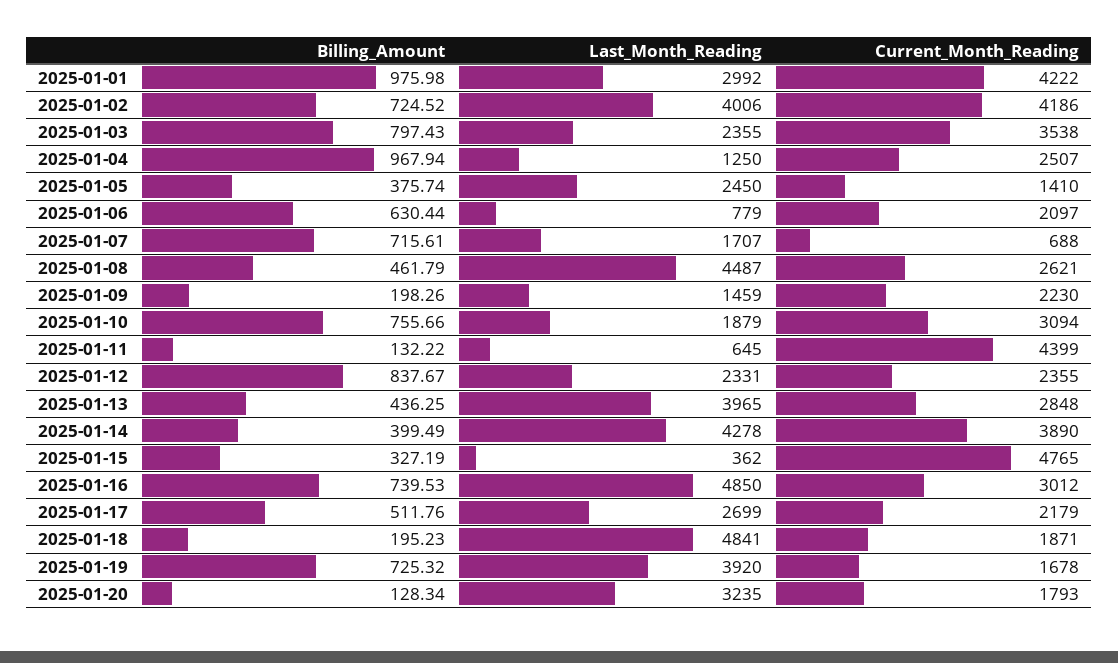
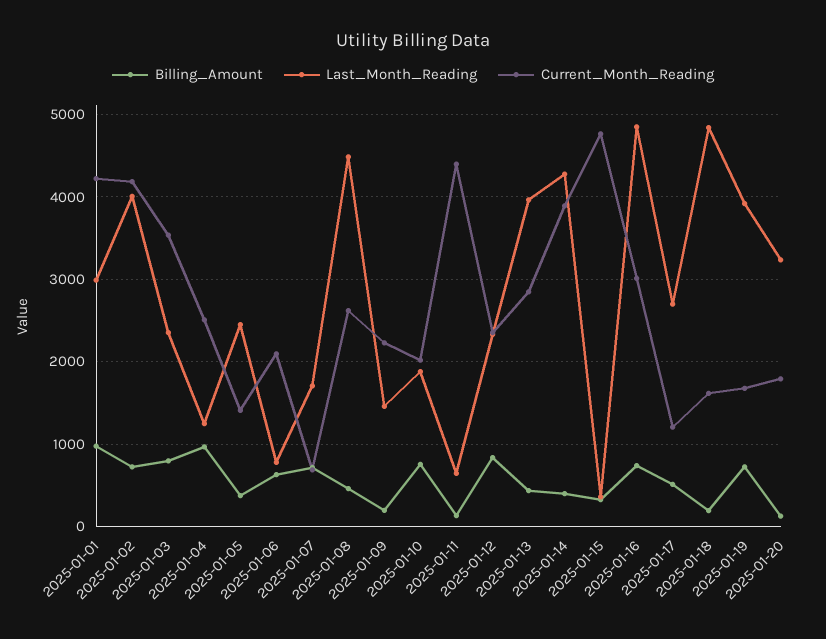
Current_Month_Reading, 2025-01-10: 3094 -> 2000
Current_Month_Reading, 2025-01-17: 2179 -> 1200
Current_Month_Reading, 2025-01-18: 1871 -> 1600

